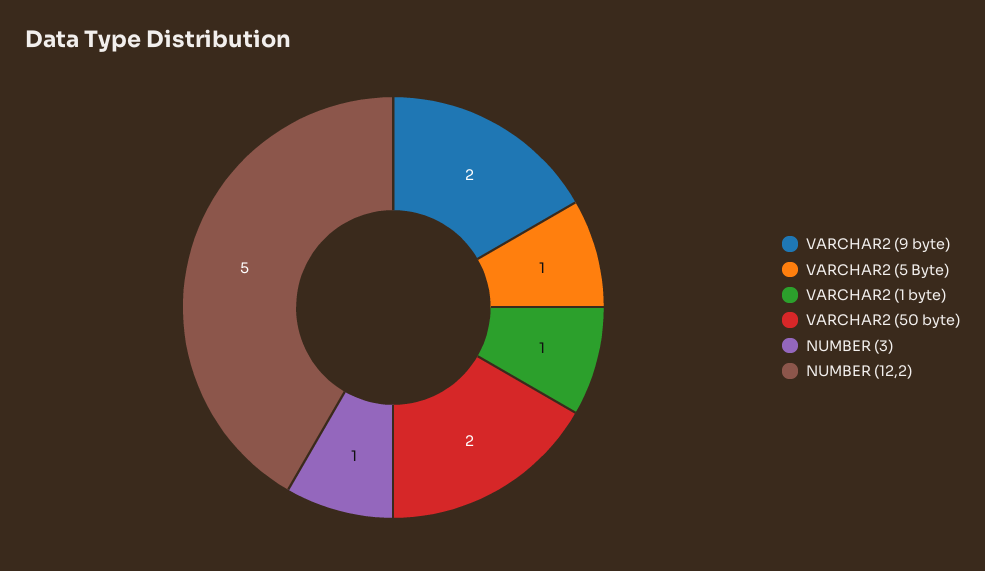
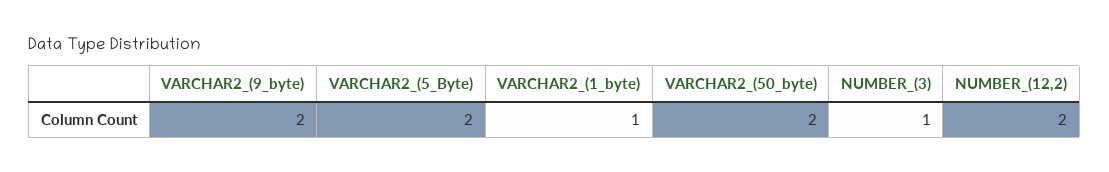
VARCHAR2 (5 Byte): 1 -> 2
NUMBER (12,2): 5 -> 2

